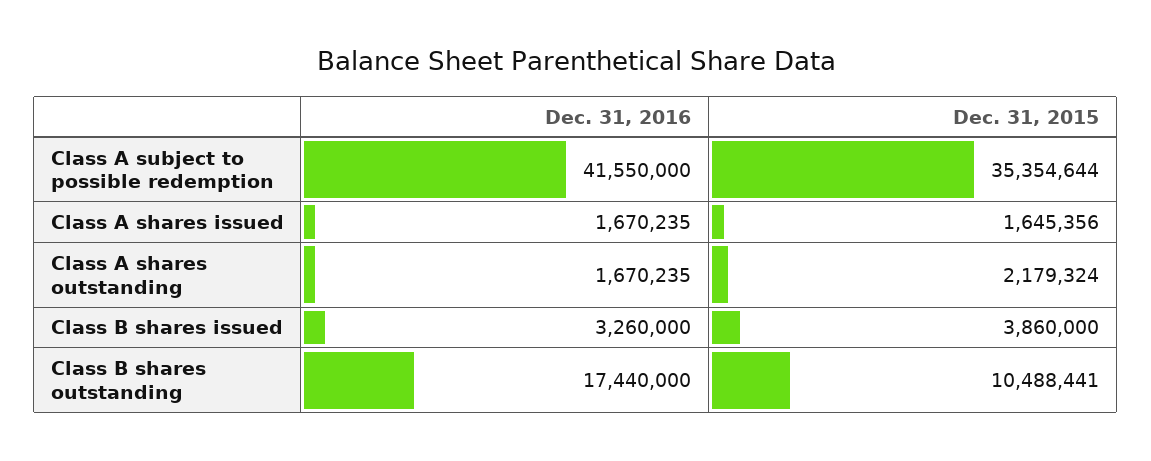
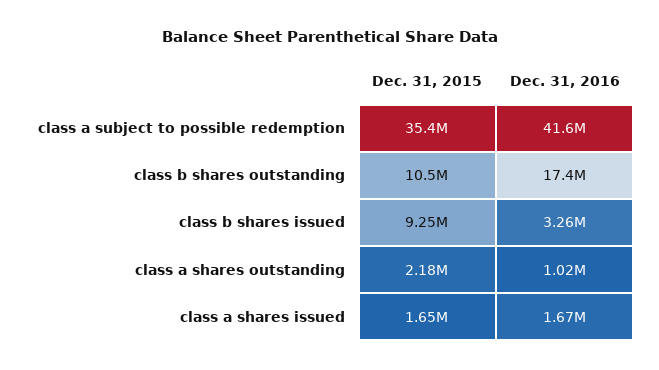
Dec. 31, 2016, Class A shares outstanding: 1670235 -> 1020000
Dec. 31, 2015, Class B shares issued: 3860000 -> 9250000

